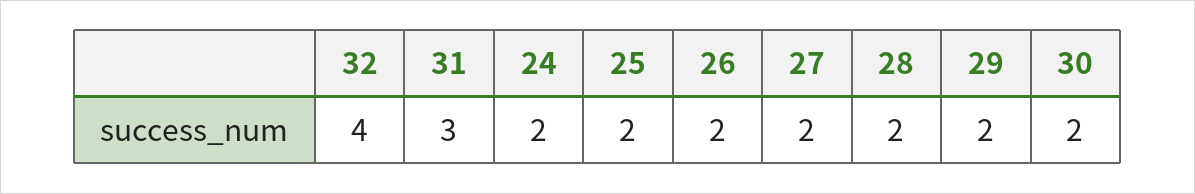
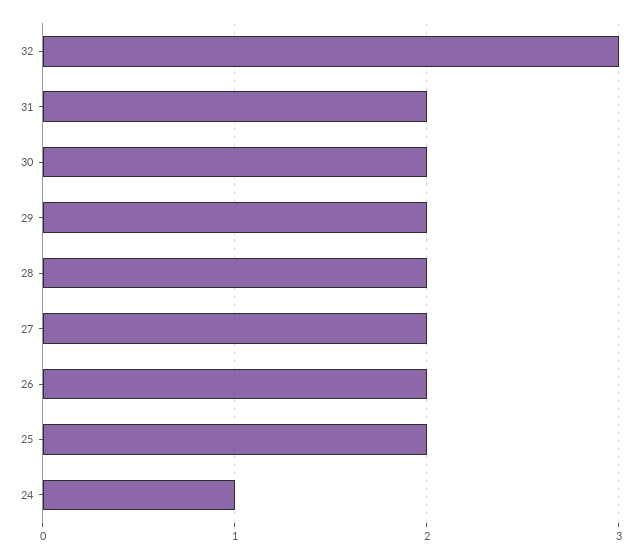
32: 4 -> 3
31: 3 -> 2
24: 2 -> 1

